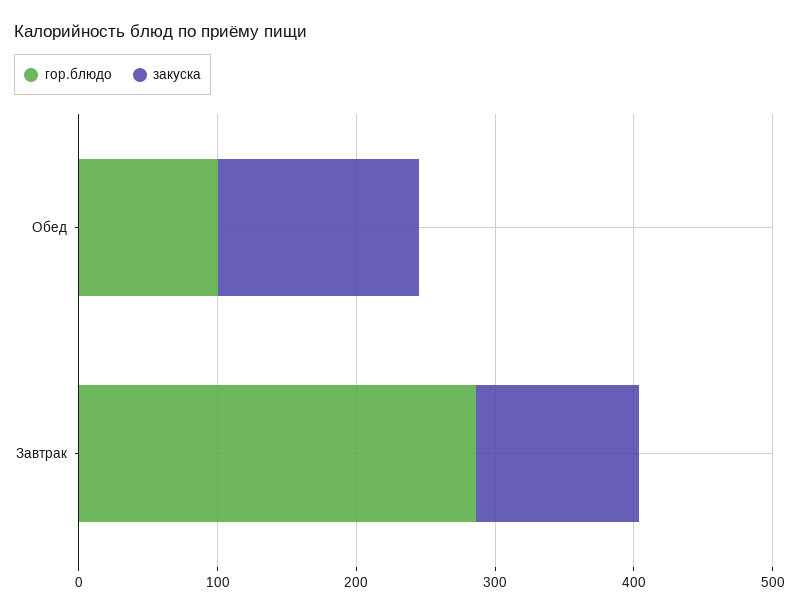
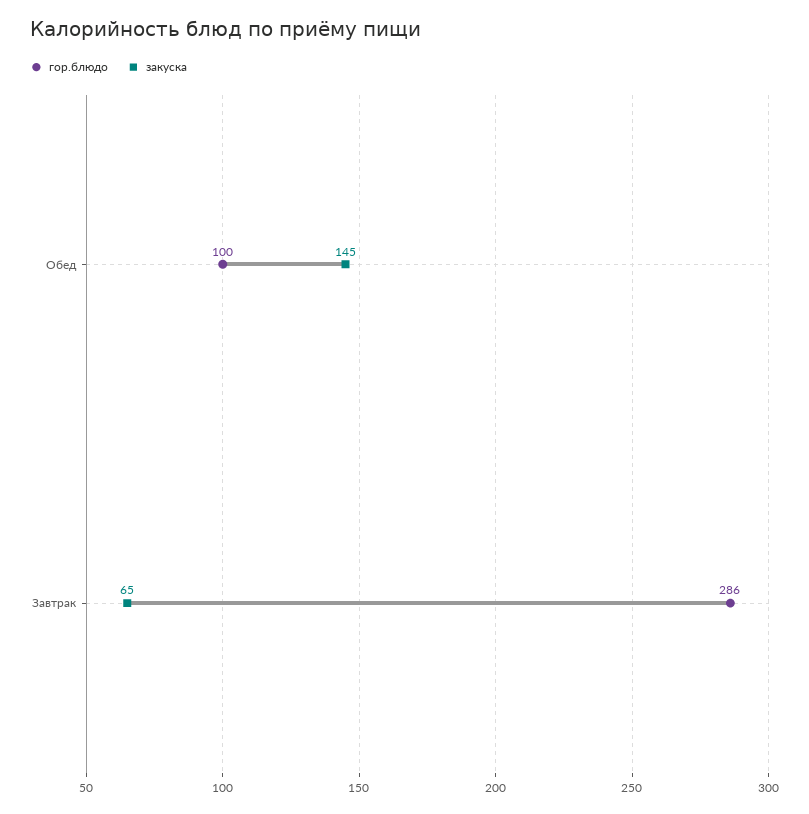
закуска, Завтрак: 120 -> 65

